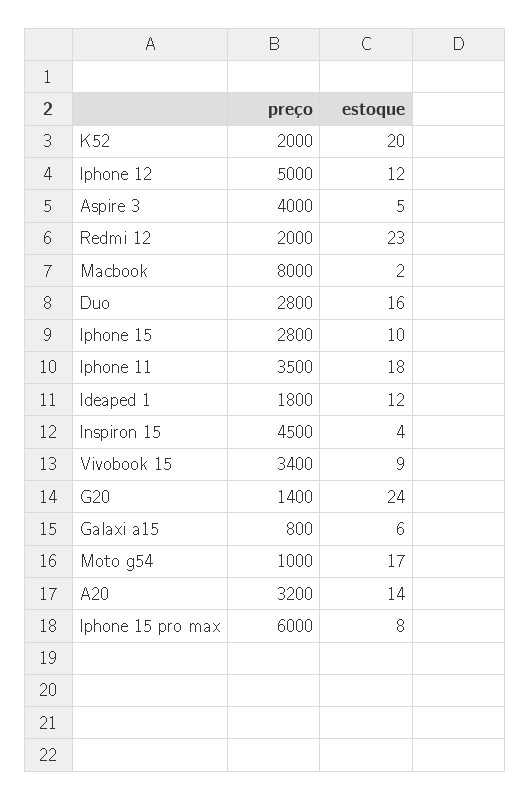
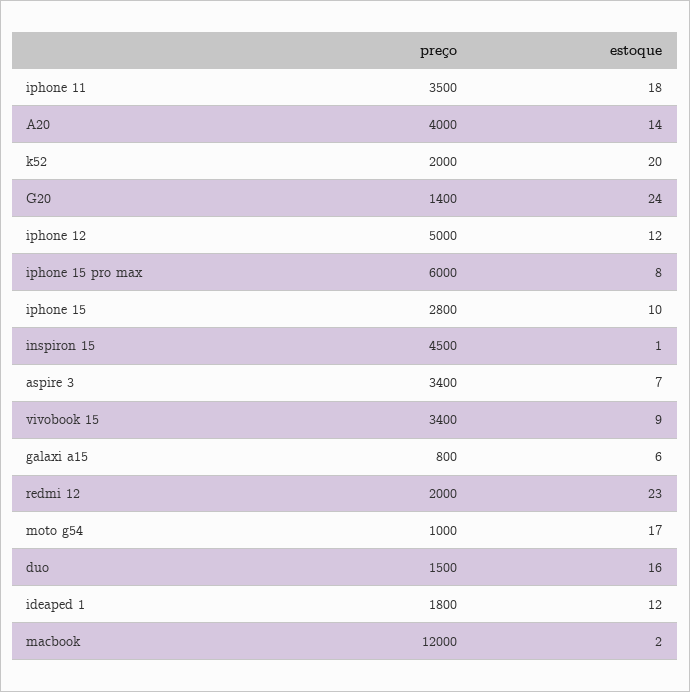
preço, Aspire 3: 4000 -> 3400
estoque, Aspire 3: 5 -> 7
preço, Macbook: 8000 -> 12000
preço, Duo: 2800 -> 1500
estoque, Inspiron 15: 4 -> 1
preço, A20: 3200 -> 4000

